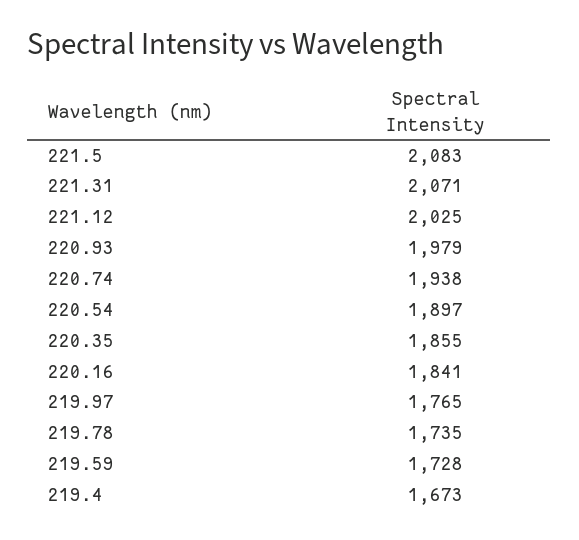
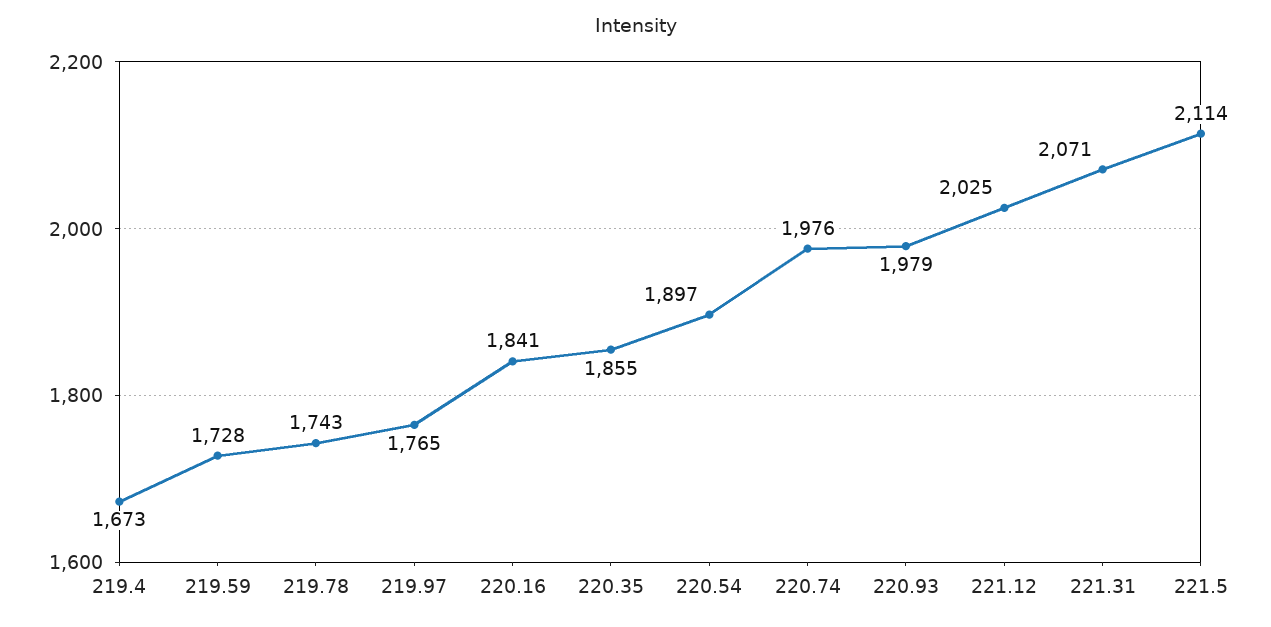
221.5: 2083 -> 2114
220.74: 1938 -> 1976
219.78: 1735 -> 1743

